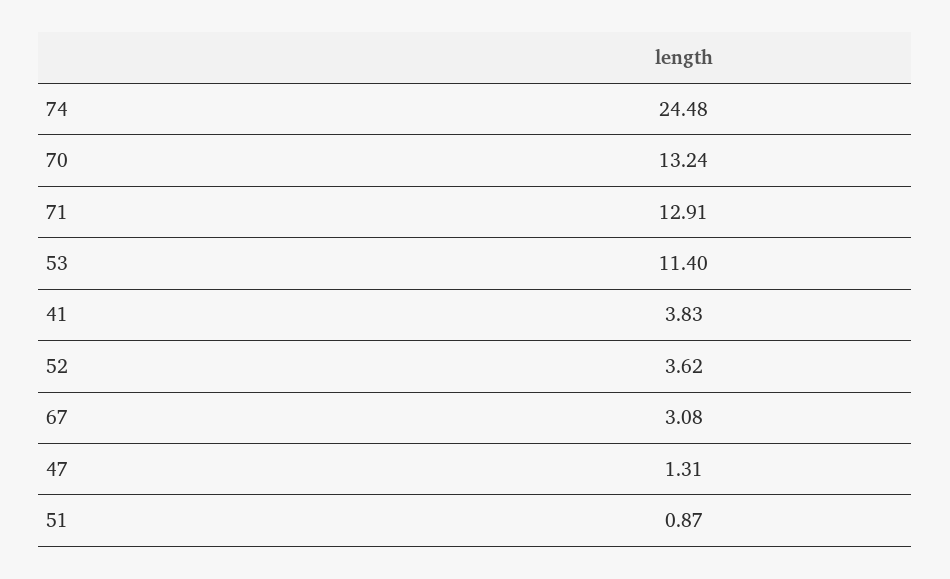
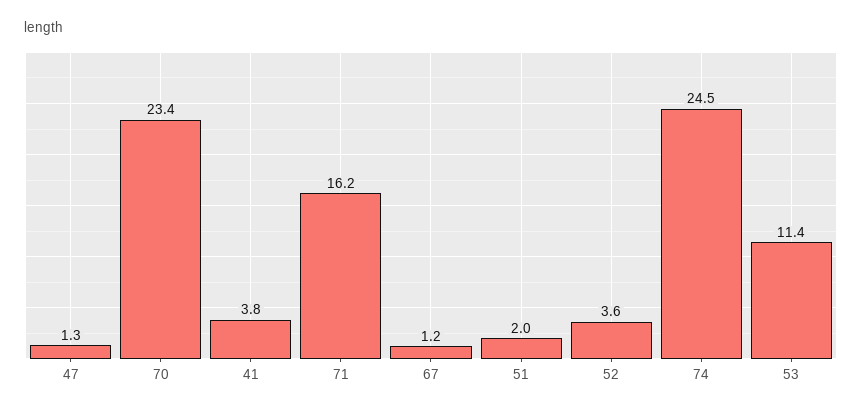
70: 13.24 -> 23.4
71: 12.91 -> 16.2
67: 3.08 -> 1.2
51: 0.87 -> 2

